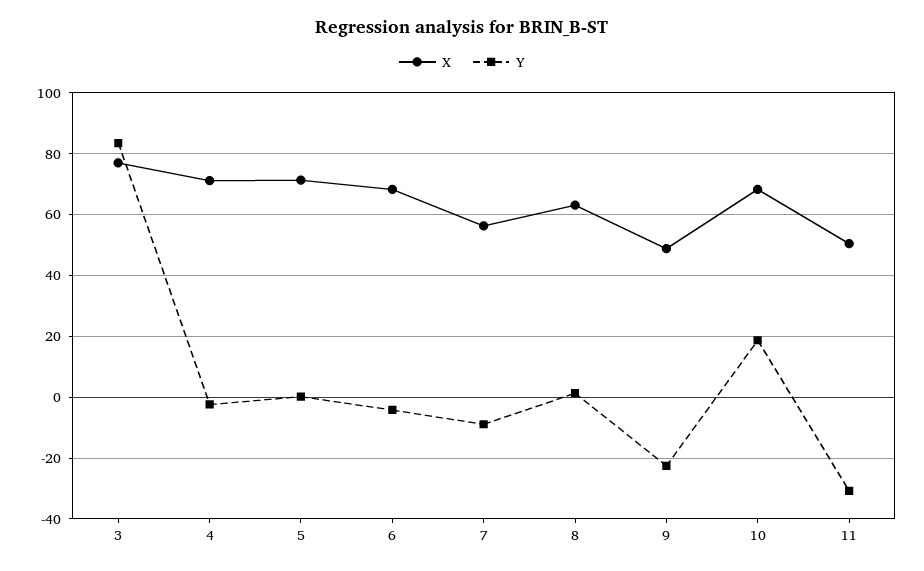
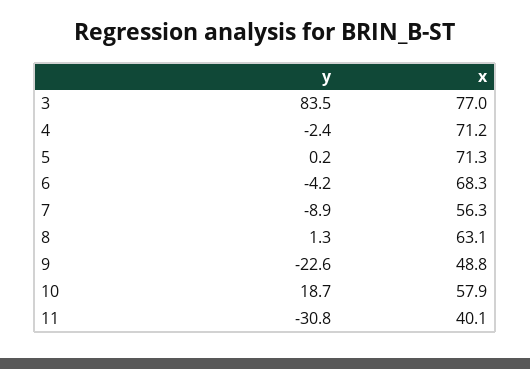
X, 10: 68 -> 57.9
X, 11: 50 -> 40.1

